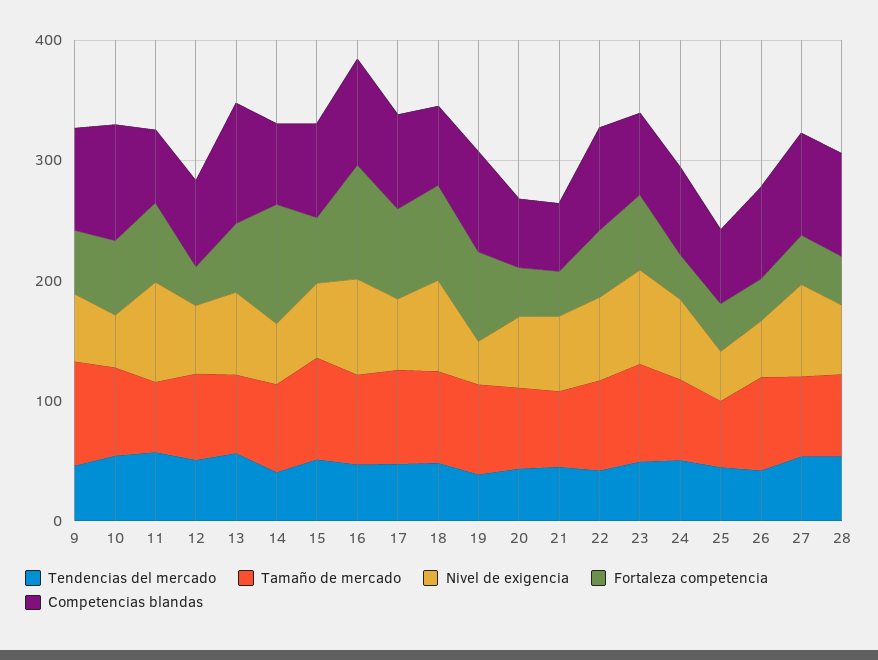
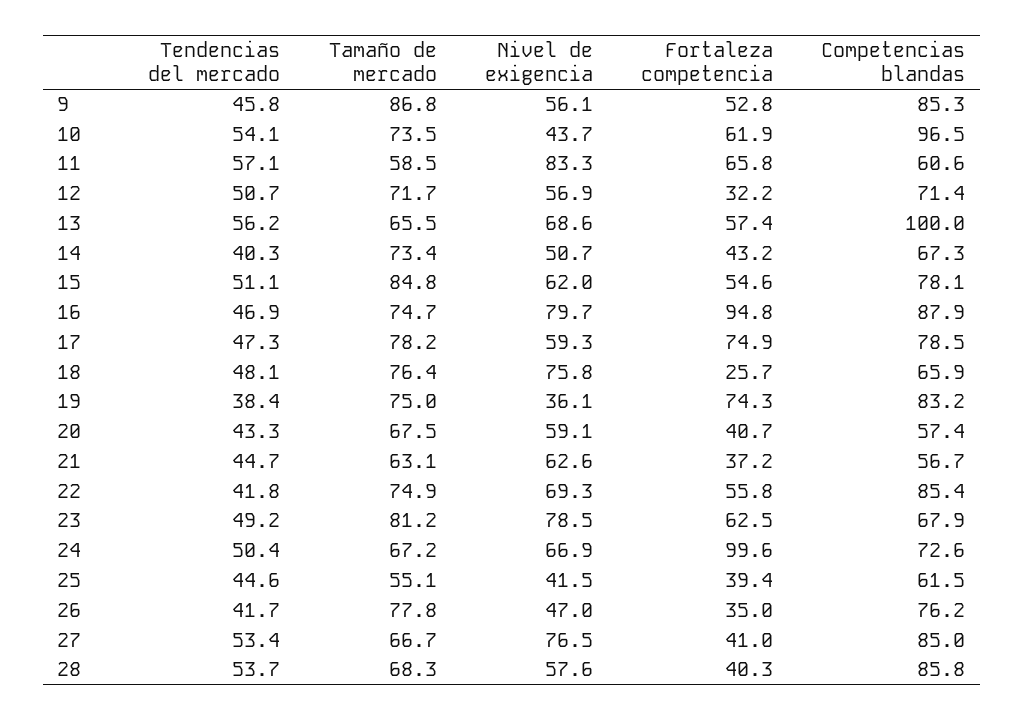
Fortaleza competencia, 14: 100 -> 43.2
Fortaleza competencia, 18: 80 -> 25.7
Fortaleza competencia, 24: 40 -> 99.6

